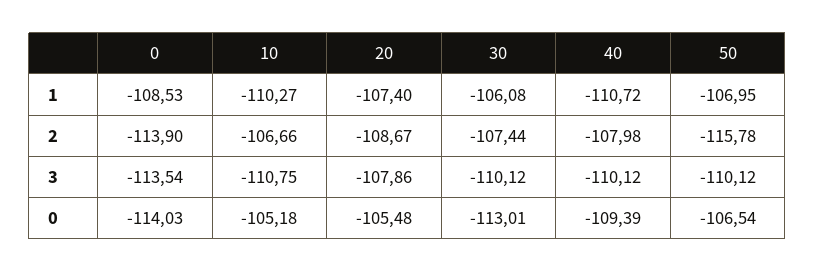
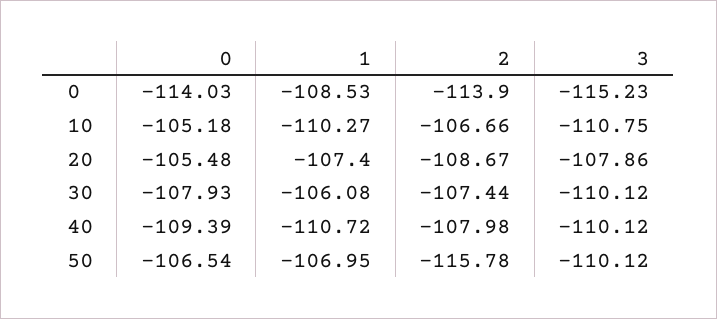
0, 3: -113.54 -> -115.23
30, 0: -113.01 -> -107.93

